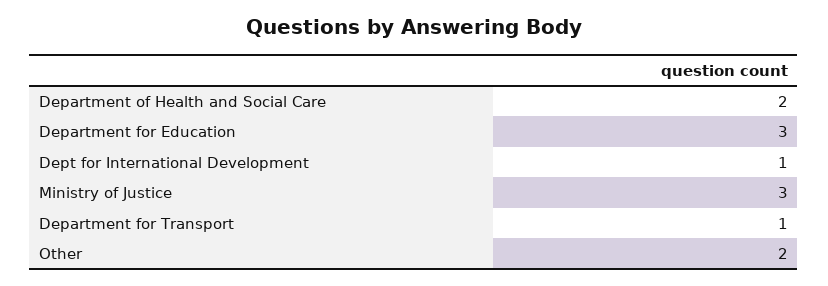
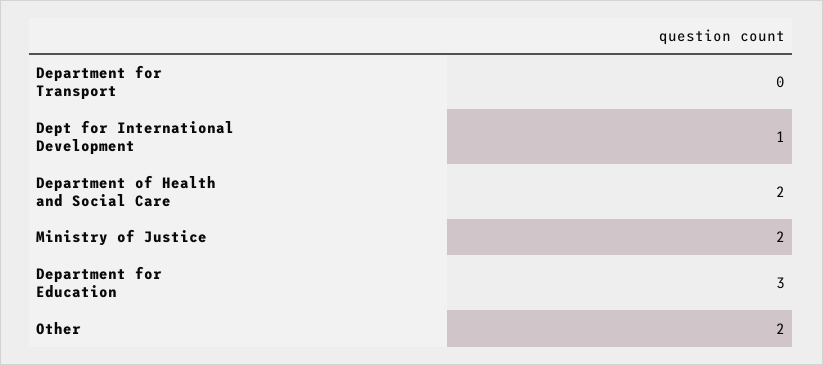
Ministry of Justice: 3 -> 2
Department for Transport: 1 -> 0

